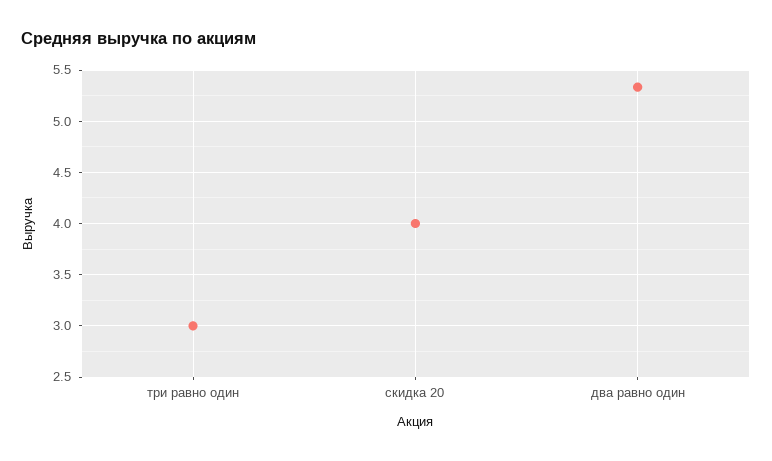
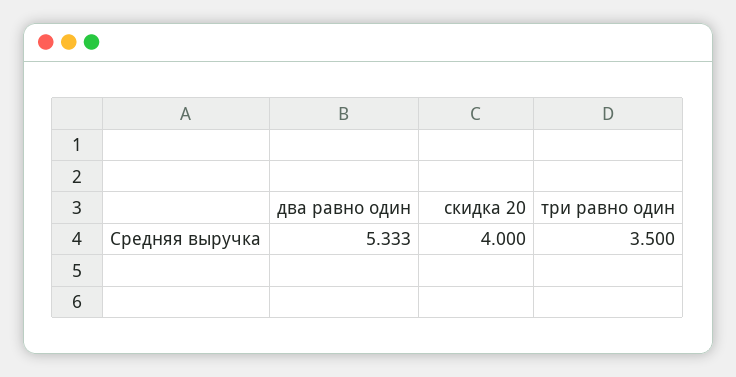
три равно один: 3 -> 3.5

